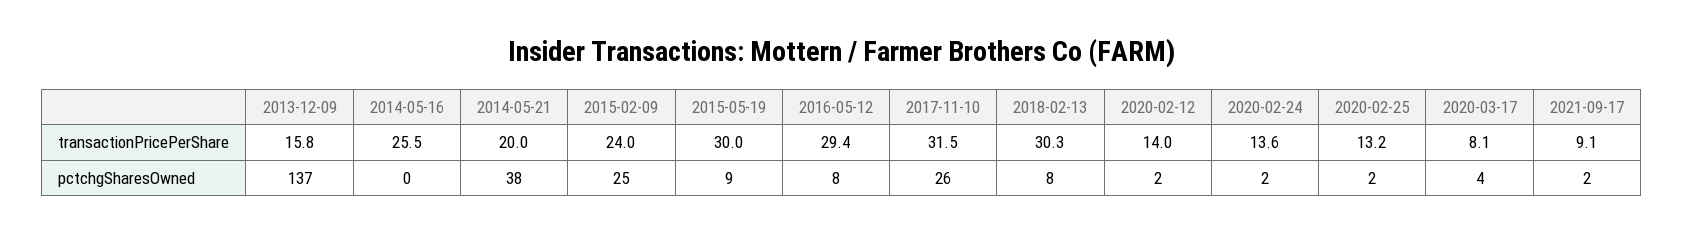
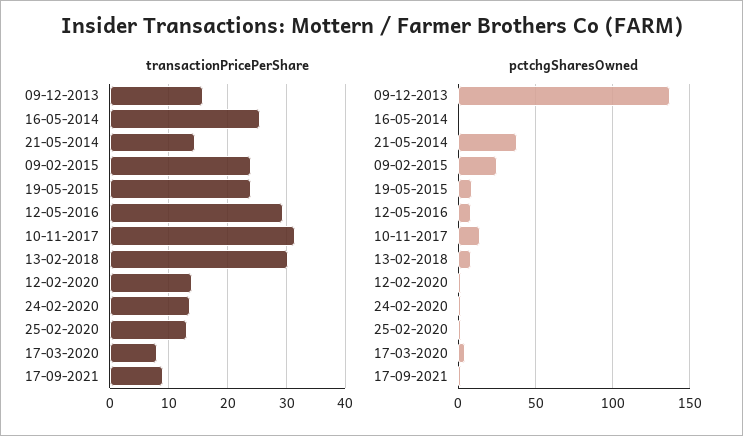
transactionPricePerShare, 2014-05-21: 20 -> 14
transactionPricePerShare, 2015-05-19: 30 -> 24
pctchgSharesOwned, 2017-11-10: 26 -> 15

